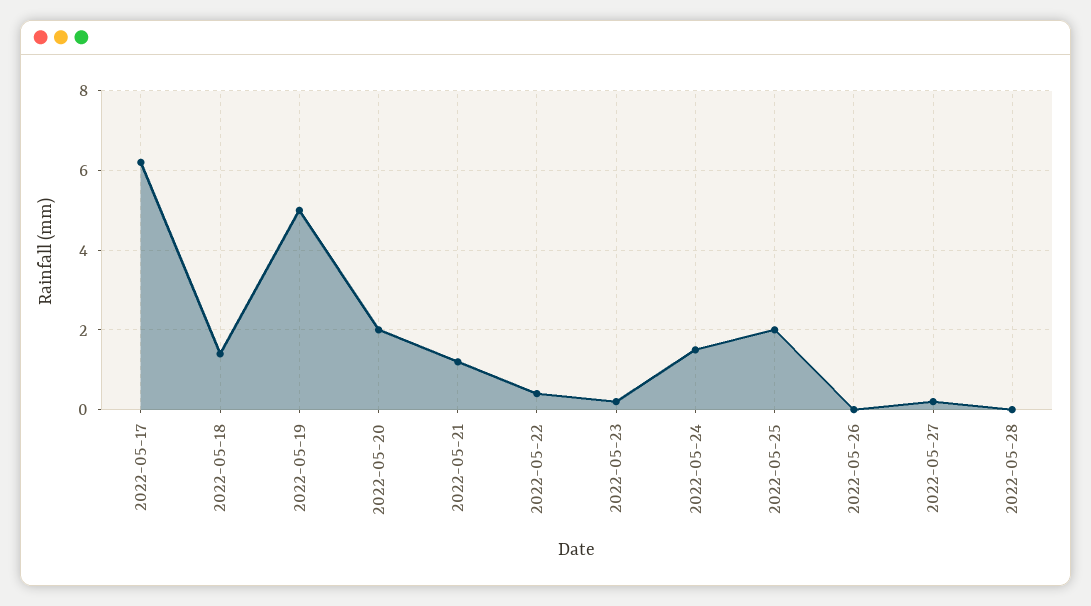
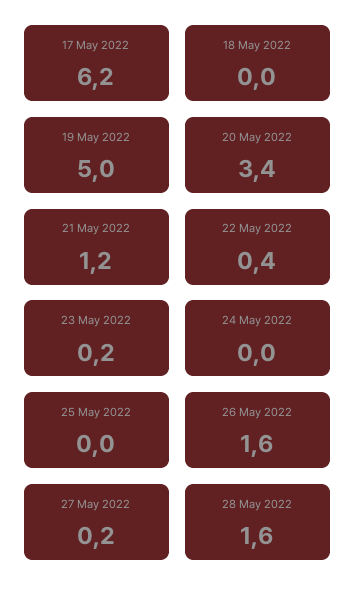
2022-05-18: 1.5 -> 0
2022-05-20: 2 -> 3.4
2022-05-24: 1.5 -> 0
2022-05-25: 2 -> 0
2022-05-26: 0 -> 1.6
2022-05-28: 0 -> 1.6

